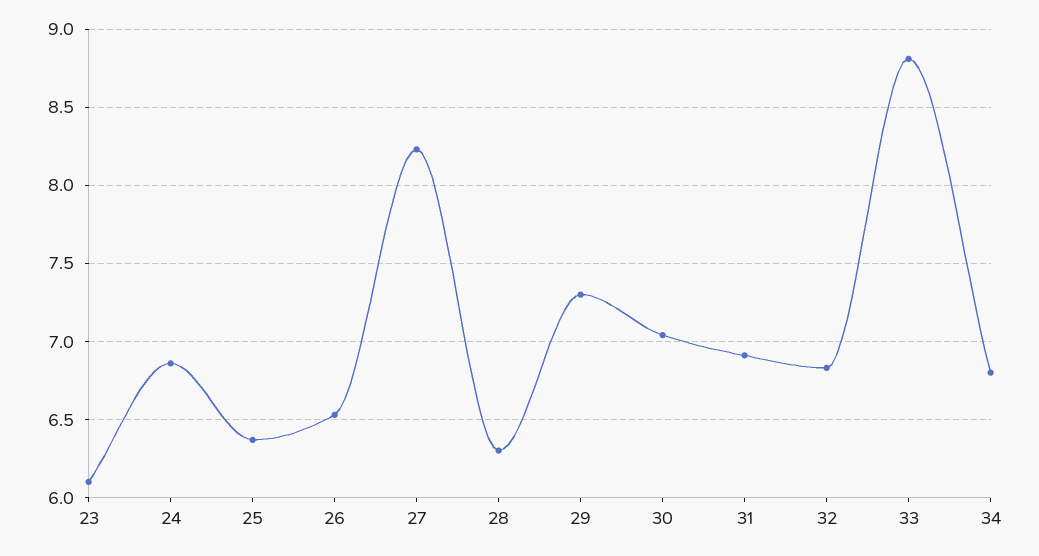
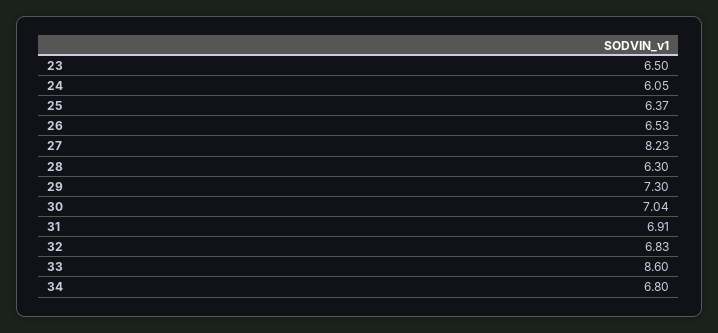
23: 6.1 -> 6.5
24: 6.85 -> 6.05
33: 8.8 -> 8.6

